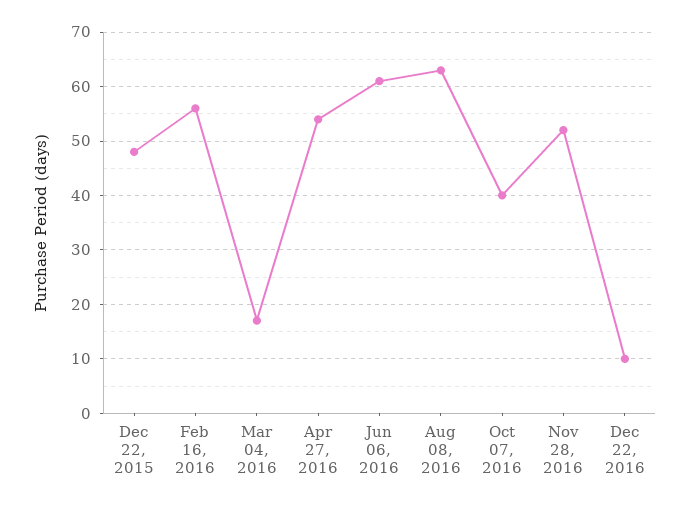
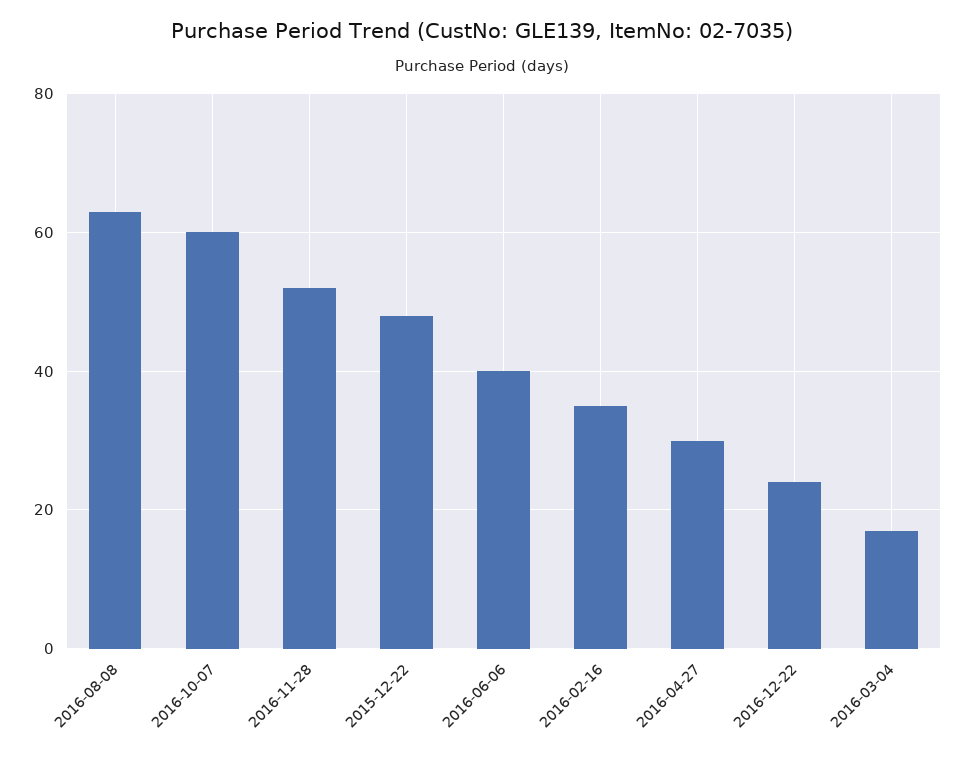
Feb 16, 2016: 55 -> 35
Apr 27, 2016: 55 -> 30
Jun 06, 2016: 60 -> 40
Oct 07, 2016: 40 -> 60
Dec 22, 2016: 10 -> 25

